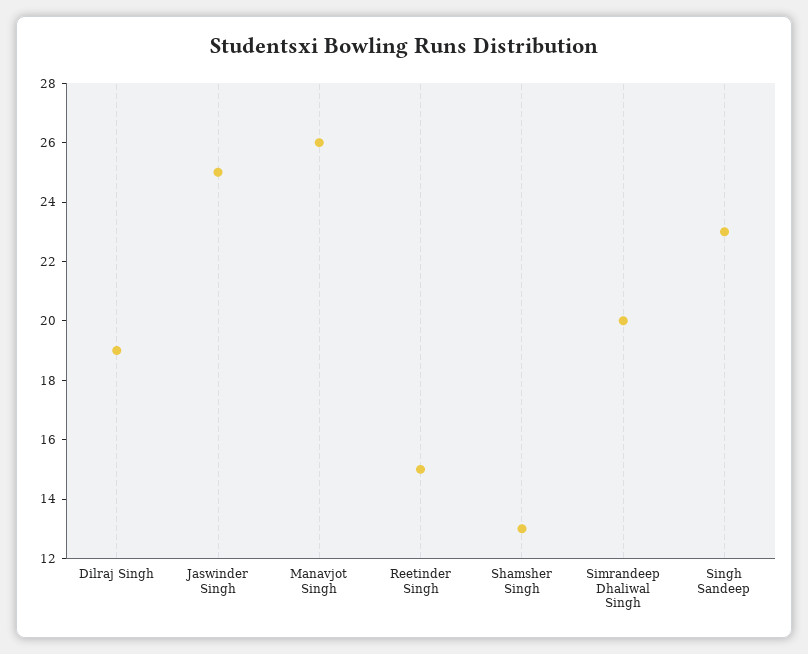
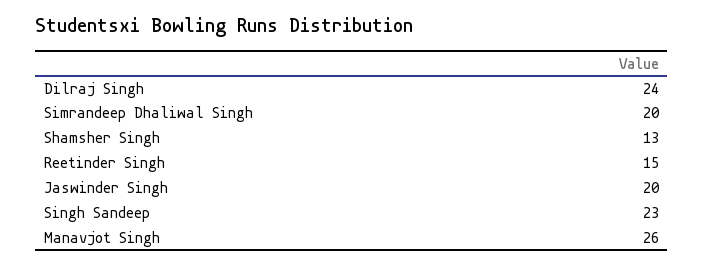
Dilraj Singh: 19 -> 24
Jaswinder Singh: 25 -> 20

